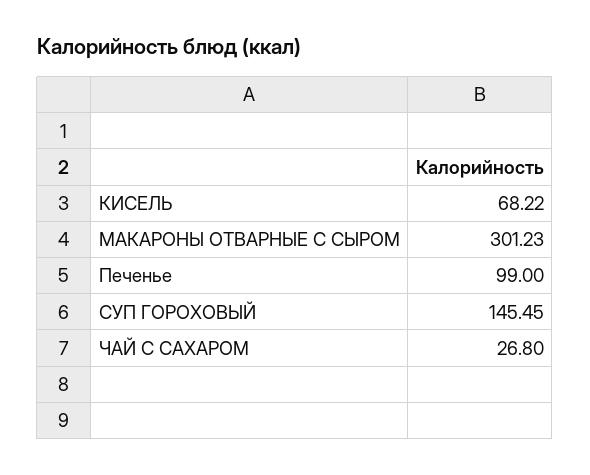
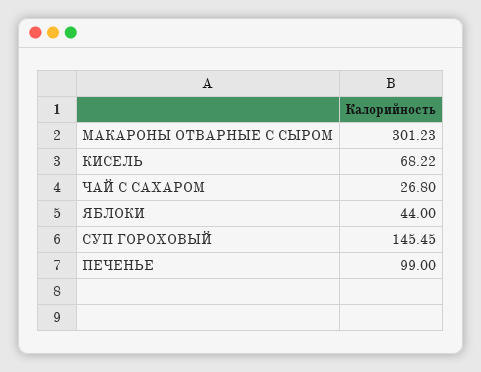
ЯБЛОКИ: none -> 44

